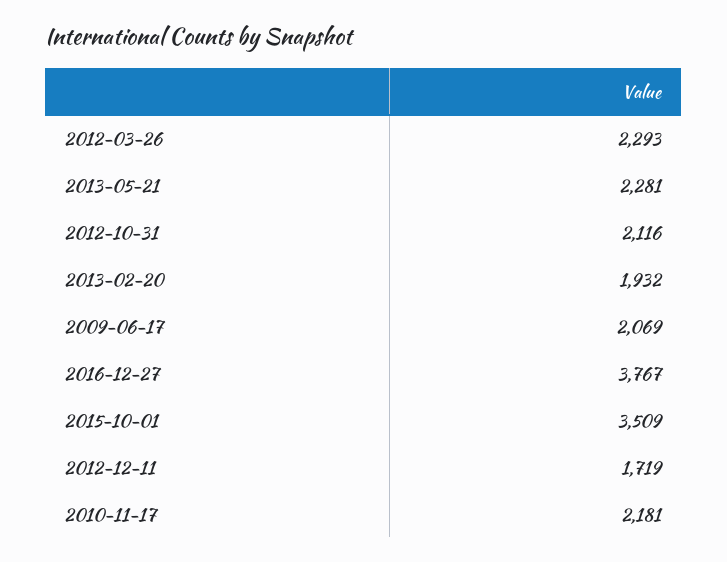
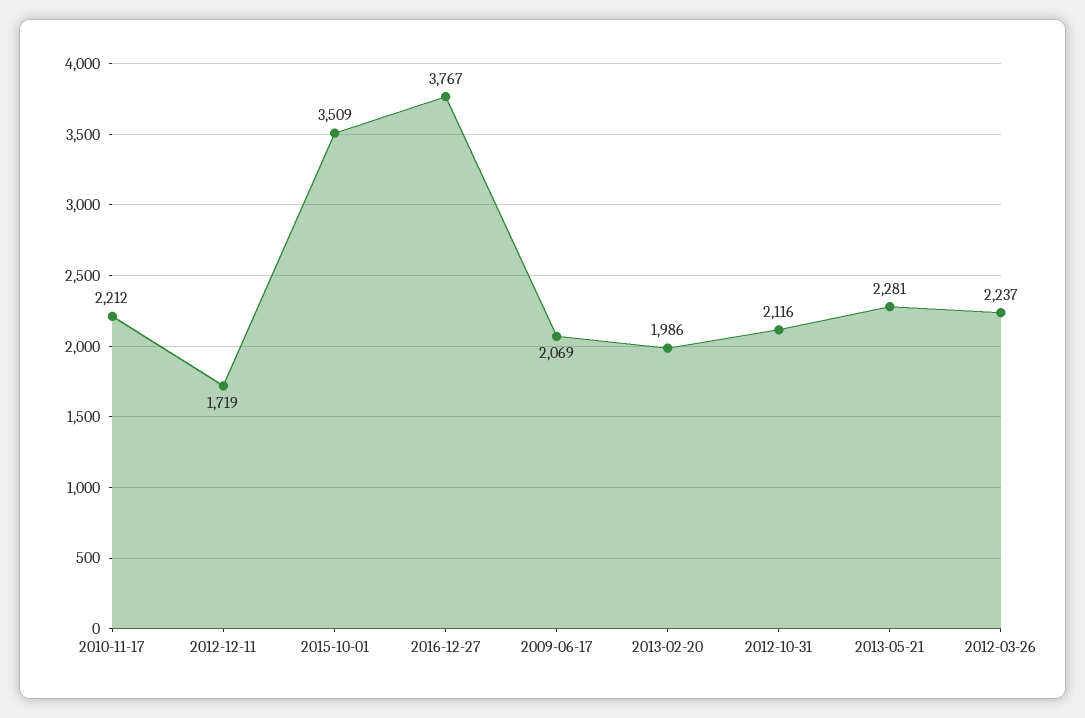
2012-03-26: 2293 -> 2237
2013-02-20: 1932 -> 1986
2010-11-17: 2181 -> 2212

